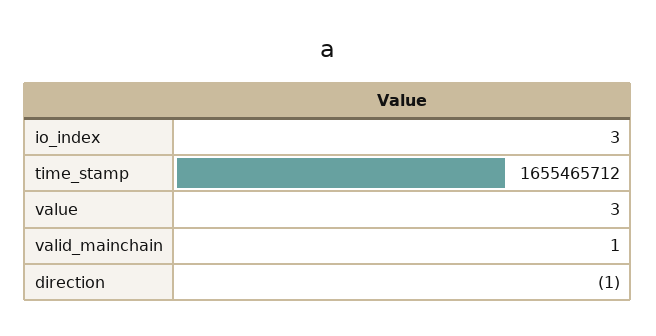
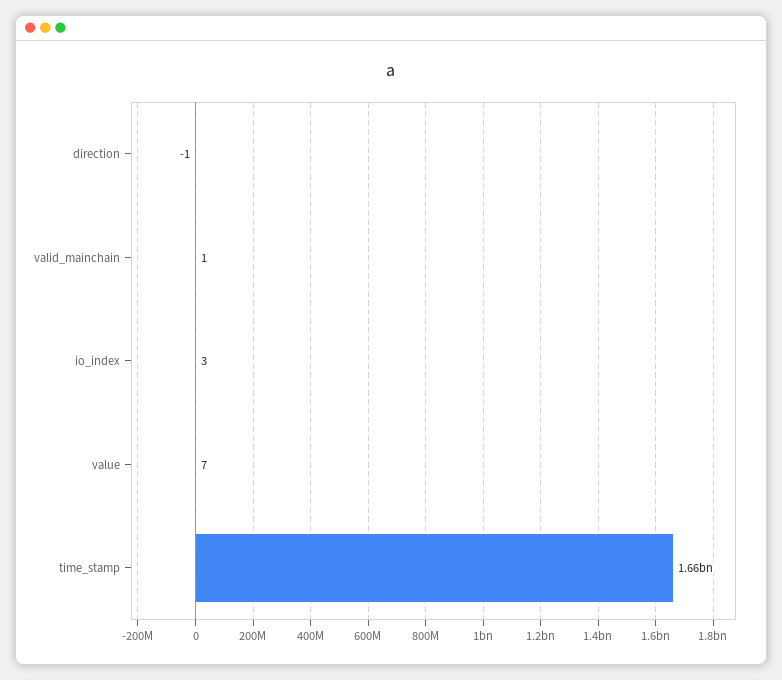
value: 3 -> 7

